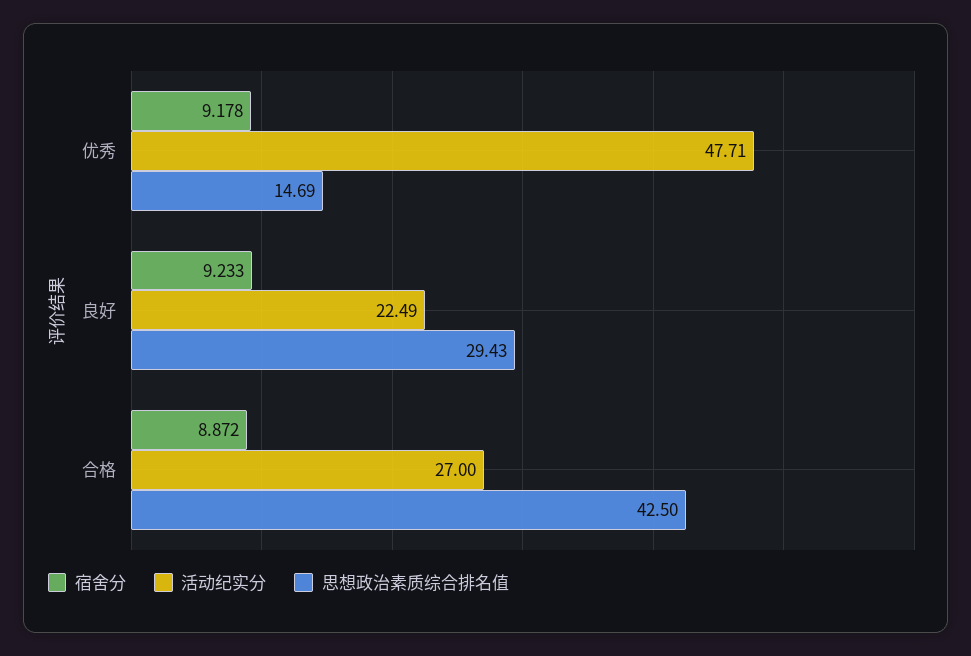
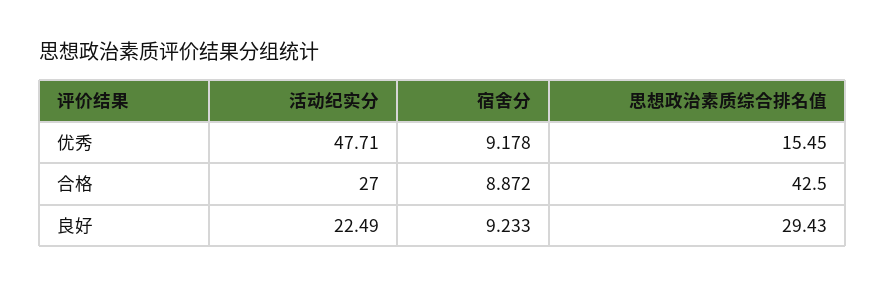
思想政治素质综合排名值, 优秀: 14.69 -> 15.45

